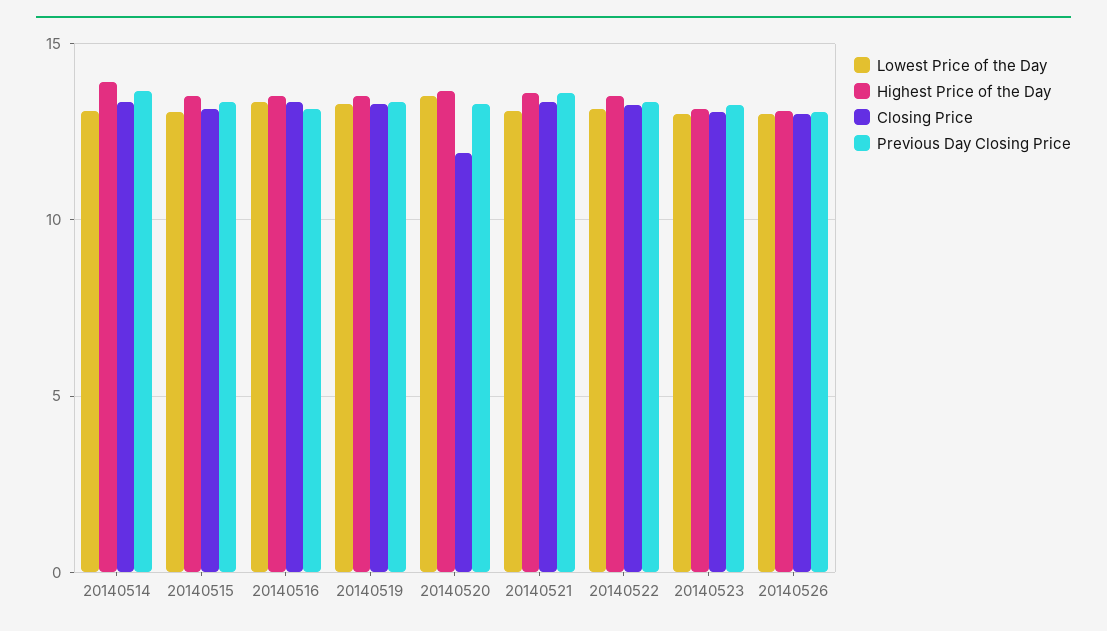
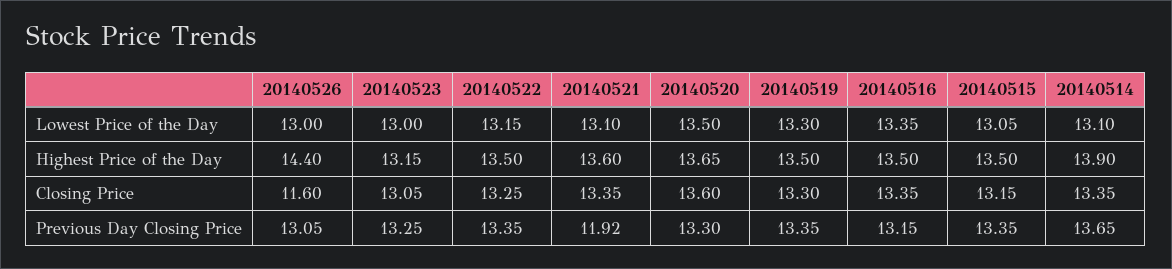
Closing Price, 20140520: 12 -> 13.6
Previous Day Closing Price, 20140521: 13.5 -> 11.92
Highest Price of the Day, 20140526: 13 -> 14.4
Closing Price, 20140526: 13 -> 11.6

